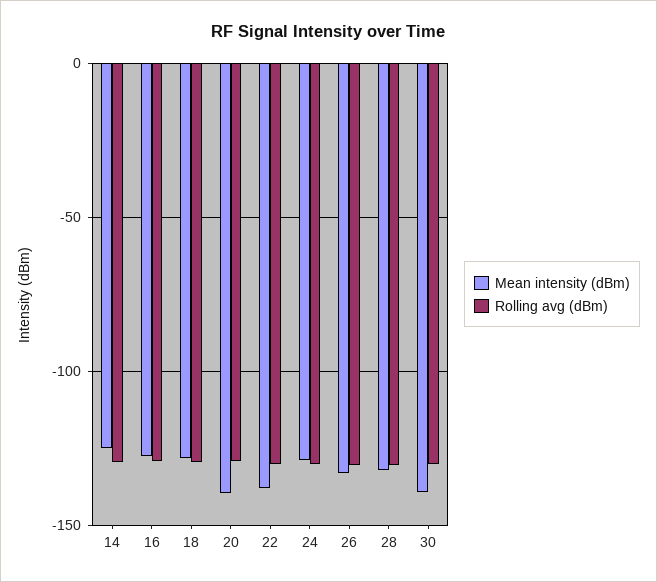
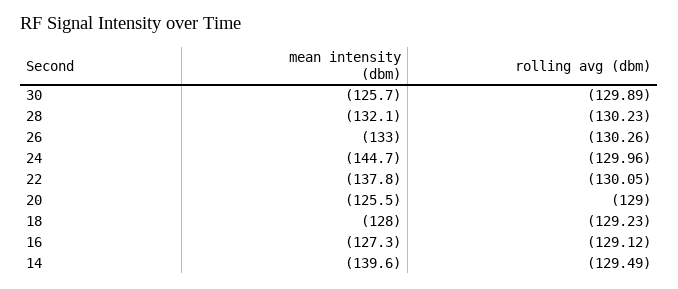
Mean intensity (dBm), 14: -125 -> -139.6
Mean intensity (dBm), 20: -140 -> -125.5
Mean intensity (dBm), 24: -130 -> -144.7
Mean intensity (dBm), 30: -140 -> -125.7

